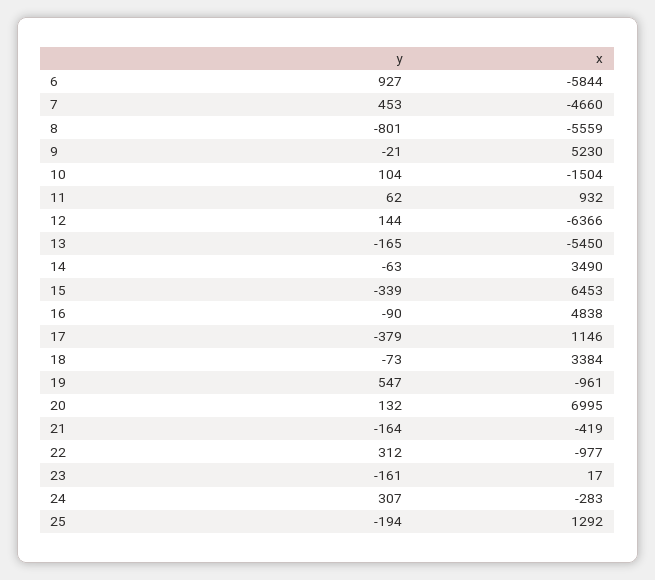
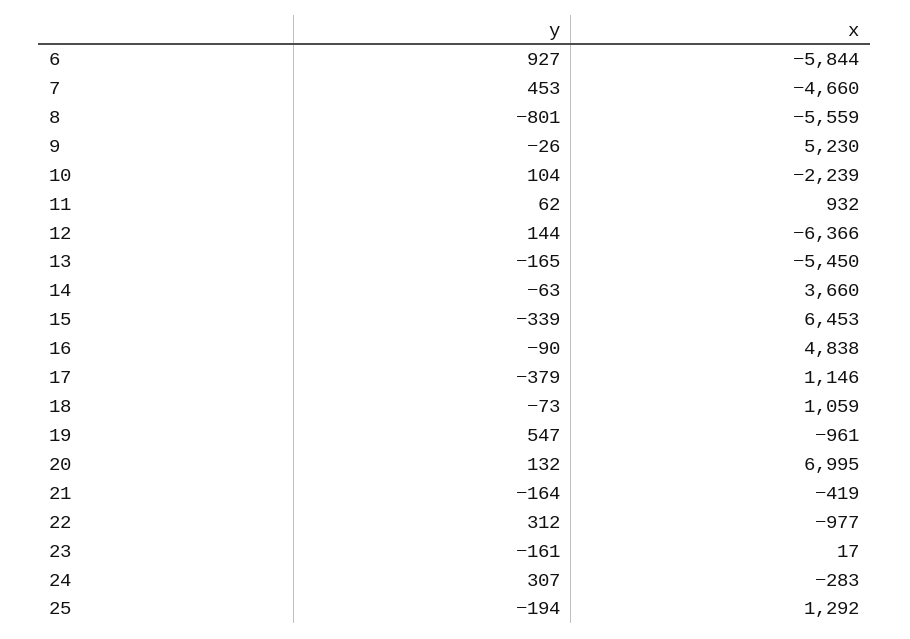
y, 9: -21 -> -26
x, 10: -1504 -> -2239
x, 14: 3490 -> 3660
x, 18: 3384 -> 1059

